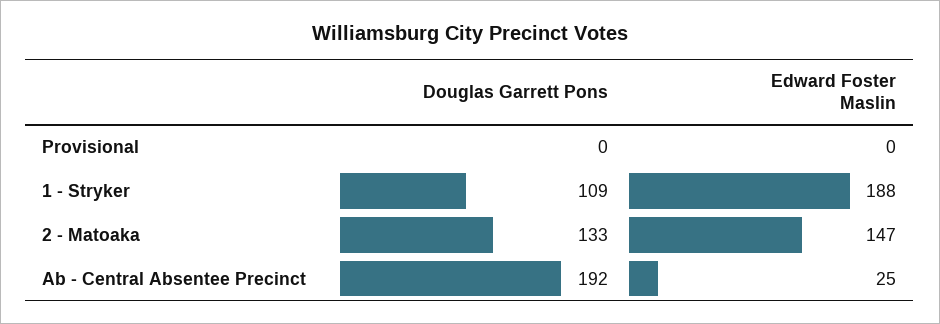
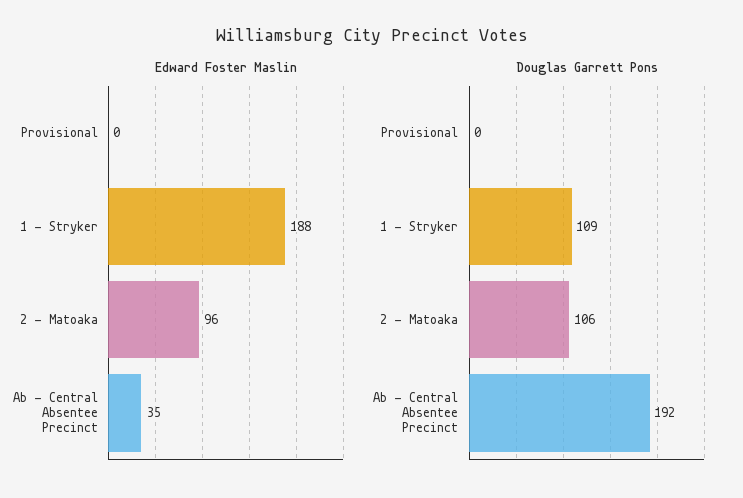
Douglas Garrett Pons, 2 - Matoaka: 133 -> 106
Edward Foster Maslin, 2 - Matoaka: 147 -> 96
Edward Foster Maslin, Ab - Central Absentee Precinct: 25 -> 35

